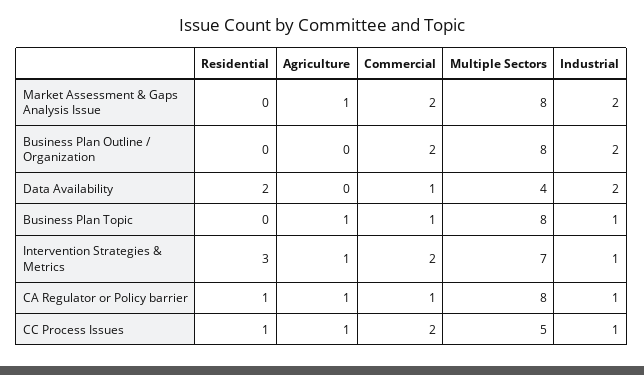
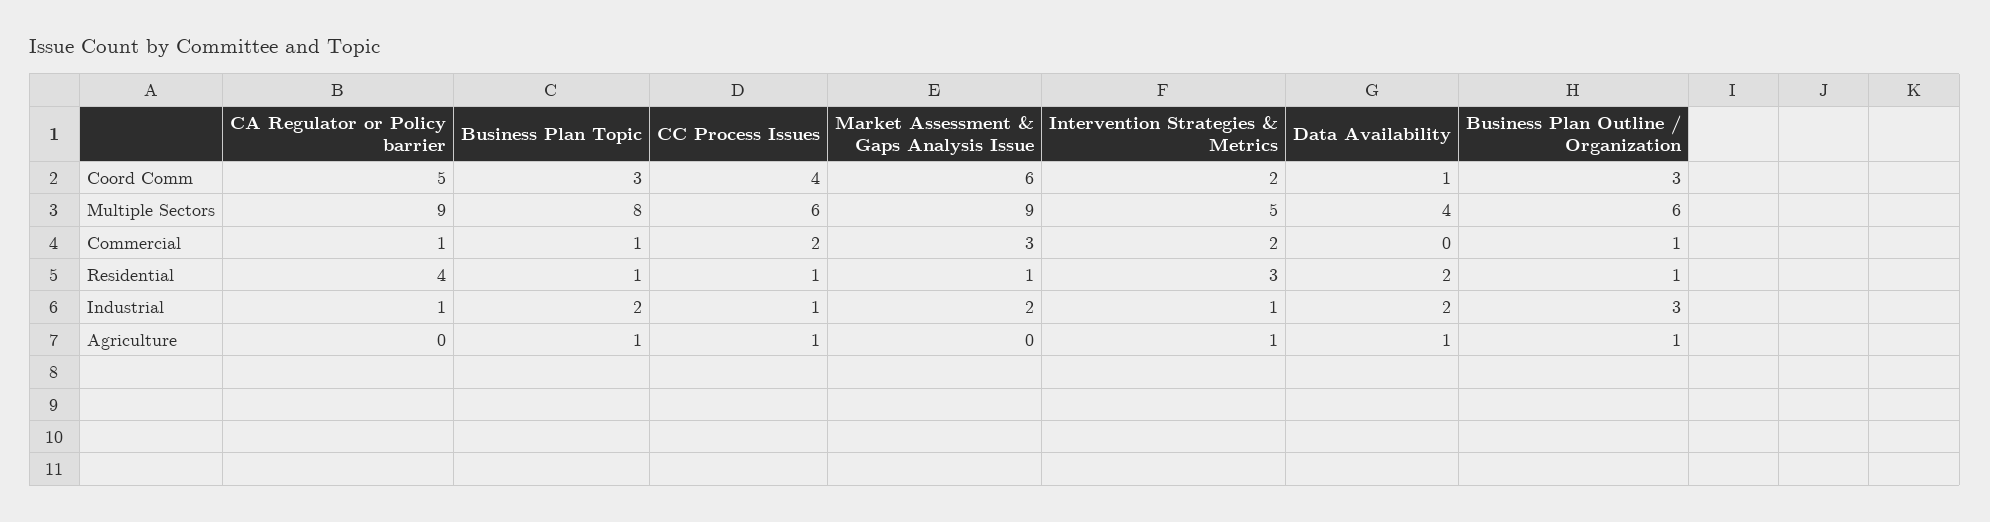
Residential, Market Assessment & Gaps Analysis Issue: 0 -> 1
Agriculture, Market Assessment & Gaps Analysis Issue: 1 -> 0
Commercial, Market Assessment & Gaps Analysis Issue: 2 -> 3
Multiple Sectors, Market Assessment & Gaps Analysis Issue: 8 -> 9
Residential, Business Plan Outline / Organization: 0 -> 1
Agriculture, Business Plan Outline / Organization: 0 -> 1
Commercial, Business Plan Outline / Organization: 2 -> 1
Multiple Sectors, Business Plan Outline / Organization: 8 -> 6
Industrial, Business Plan Outline / Organization: 2 -> 3
Agriculture, Data Availability: 0 -> 1
Commercial, Data Availability: 1 -> 0
Residential, Business Plan Topic: 0 -> 1
Industrial, Business Plan Topic: 1 -> 2
Multiple Sectors, Intervention Strategies & Metrics: 7 -> 5
Residential, CA Regulator or Policy barrier: 1 -> 4
Agriculture, CA Regulator or Policy barrier: 1 -> 0
Multiple Sectors, CA Regulator or Policy barrier: 8 -> 9
Multiple Sectors, CC Process Issues: 5 -> 6
Coord Comm, CA Regulator or Policy barrier: none -> 5
Coord Comm, Business Plan Topic: none -> 3
Coord Comm, CC Process Issues: none -> 4
Coord Comm, Market Assessment & Gaps Analysis Issue: none -> 6
Coord Comm, Intervention Strategies & Metrics: none -> 2
Coord Comm, Data Availability: none -> 1
Coord Comm, Business Plan Outline / Organization: none -> 3

